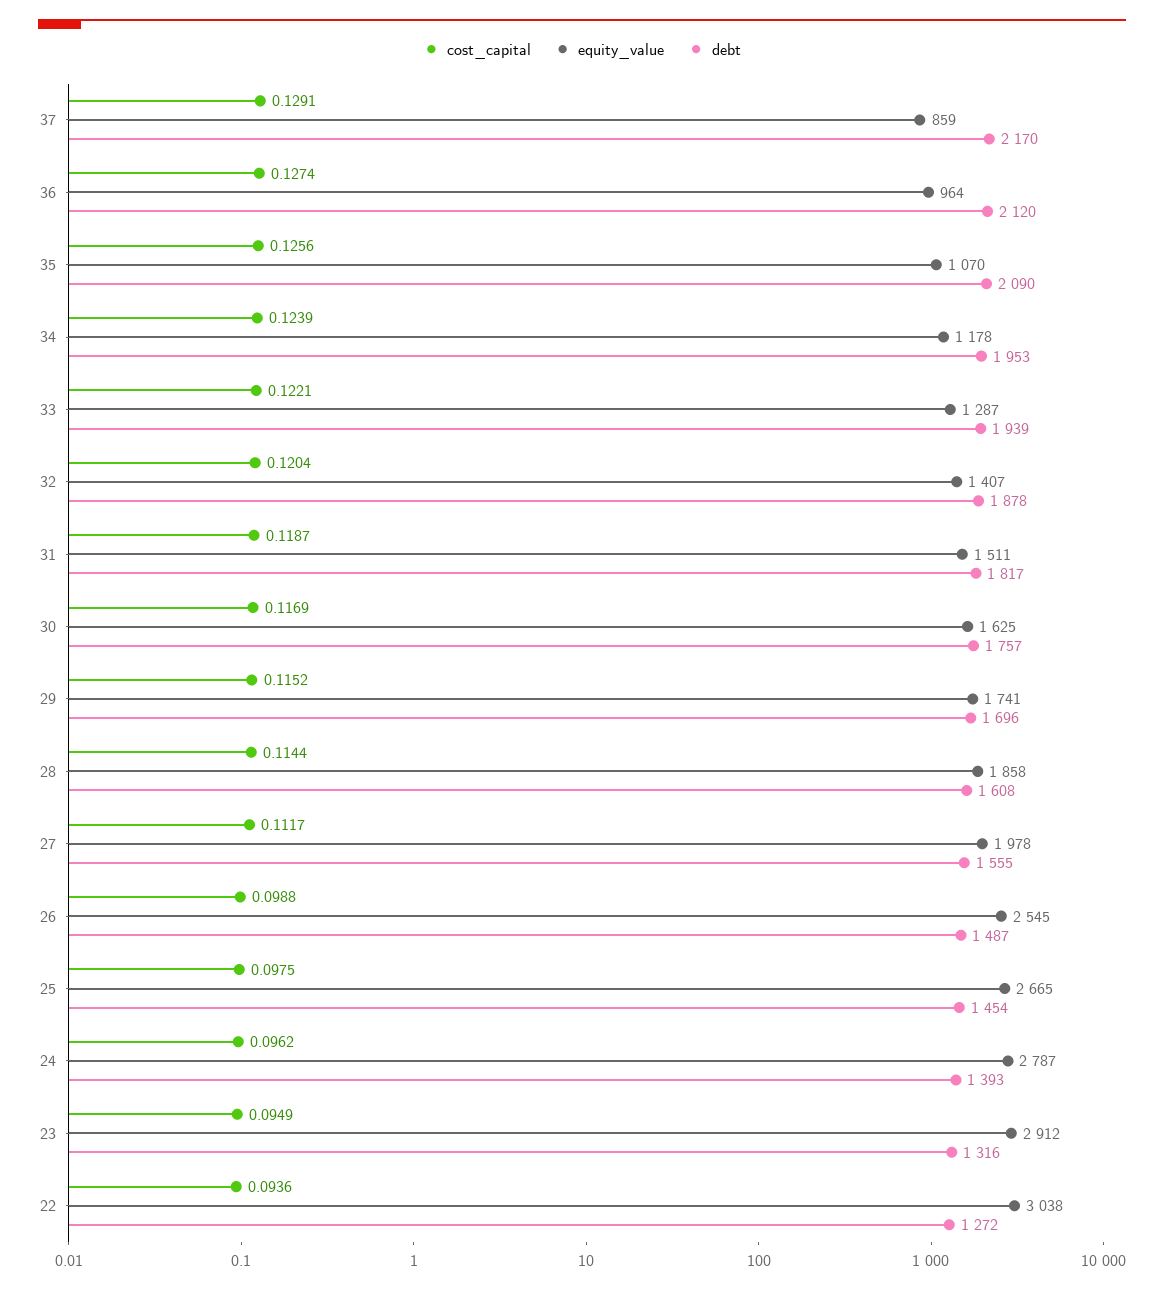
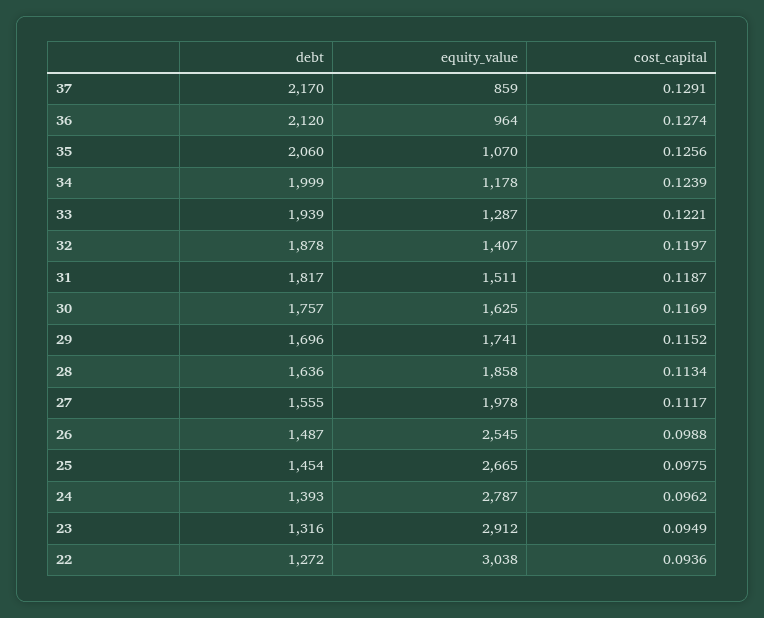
debt, 35: 2090 -> 2060
debt, 34: 1953 -> 1999
cost_capital, 32: 0.1204 -> 0.1197
cost_capital, 28: 0.1144 -> 0.1134
debt, 28: 1608 -> 1636

